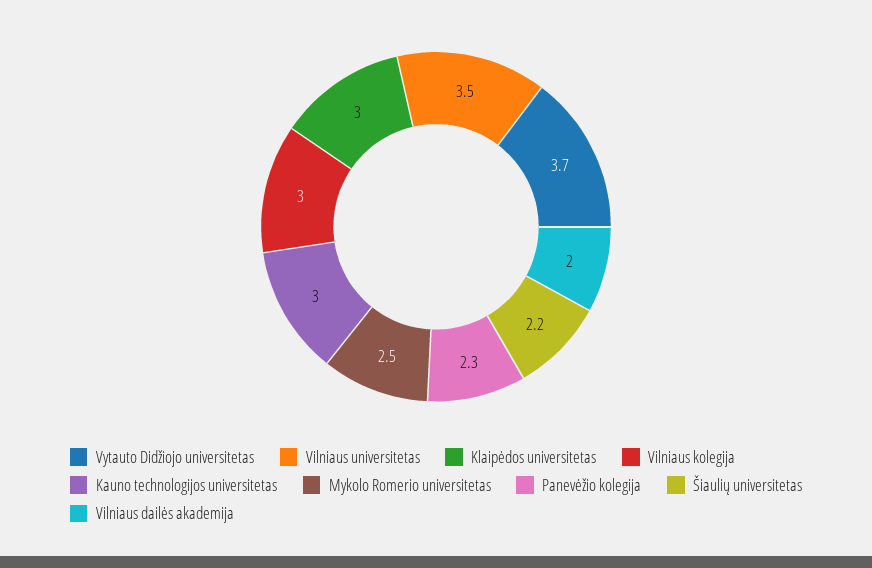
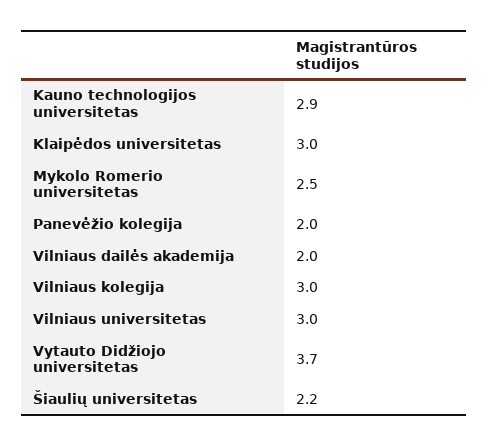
Vilniaus universitetas: 3.5 -> 3
Kauno technologijos universitetas: 3 -> 2.9
Panevėžio kolegija: 2.3 -> 2

